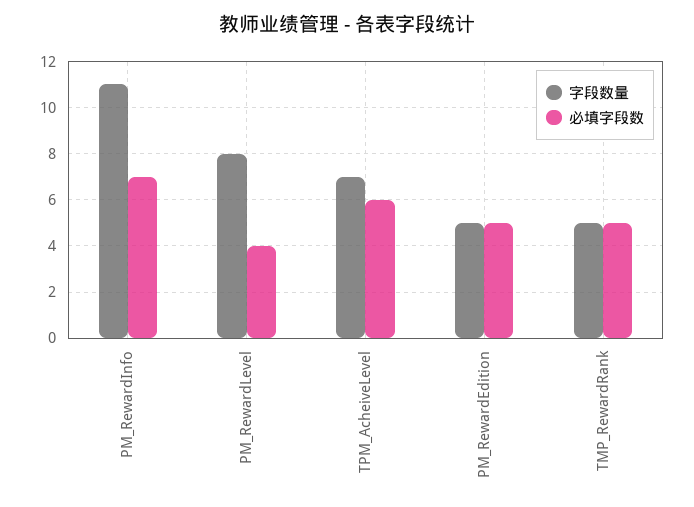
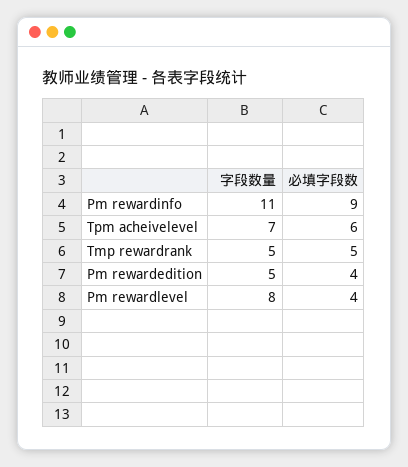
必填字段数, PM_RewardInfo: 7 -> 9
必填字段数, PM_RewardEdition: 5 -> 4

